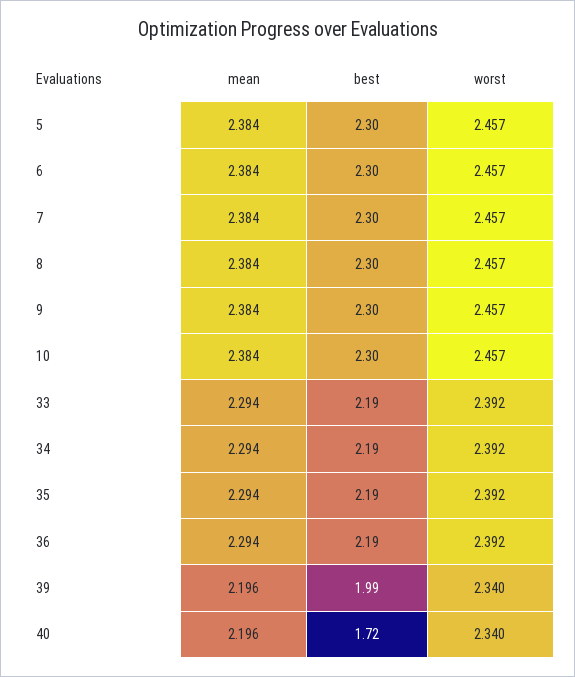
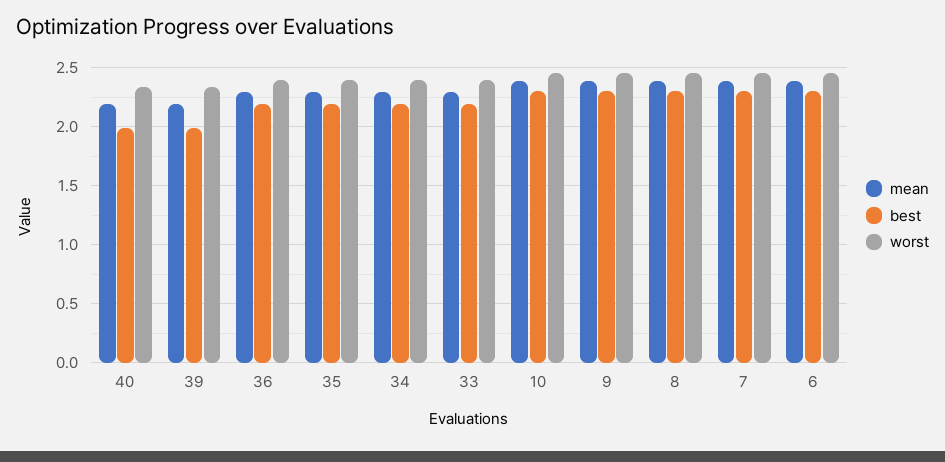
mean, 5: 2.384 -> none
best, 5: 2.3 -> none
worst, 5: 2.457 -> none
best, 40: 1.72 -> 2

